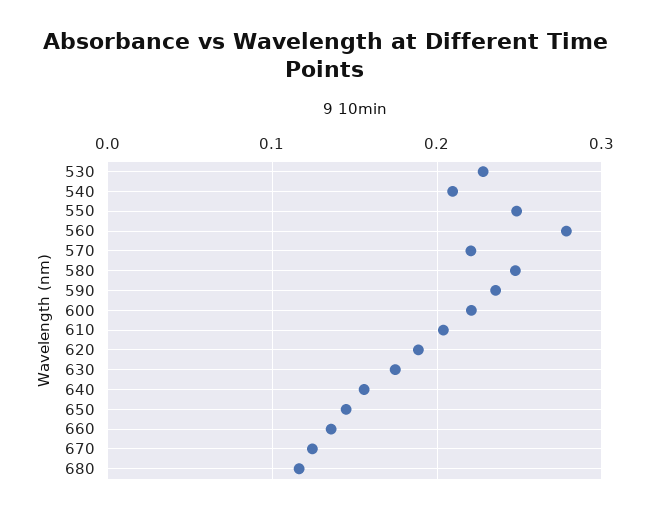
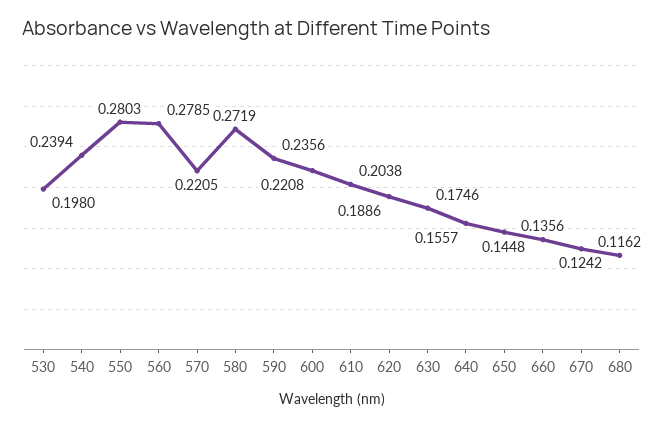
530: 0.23 -> 0.198
540: 0.21 -> 0.2394
550: 0.25 -> 0.2803
580: 0.25 -> 0.2719

